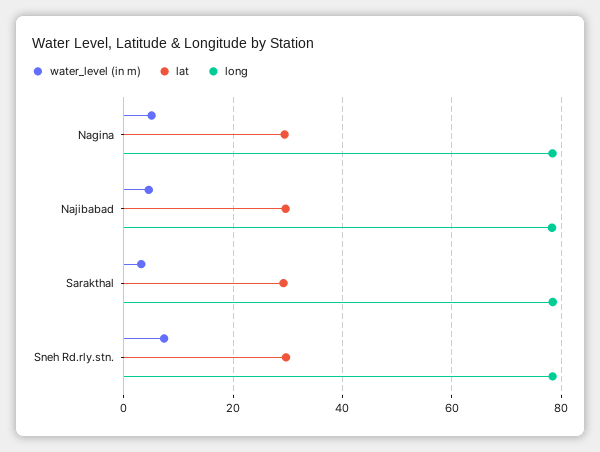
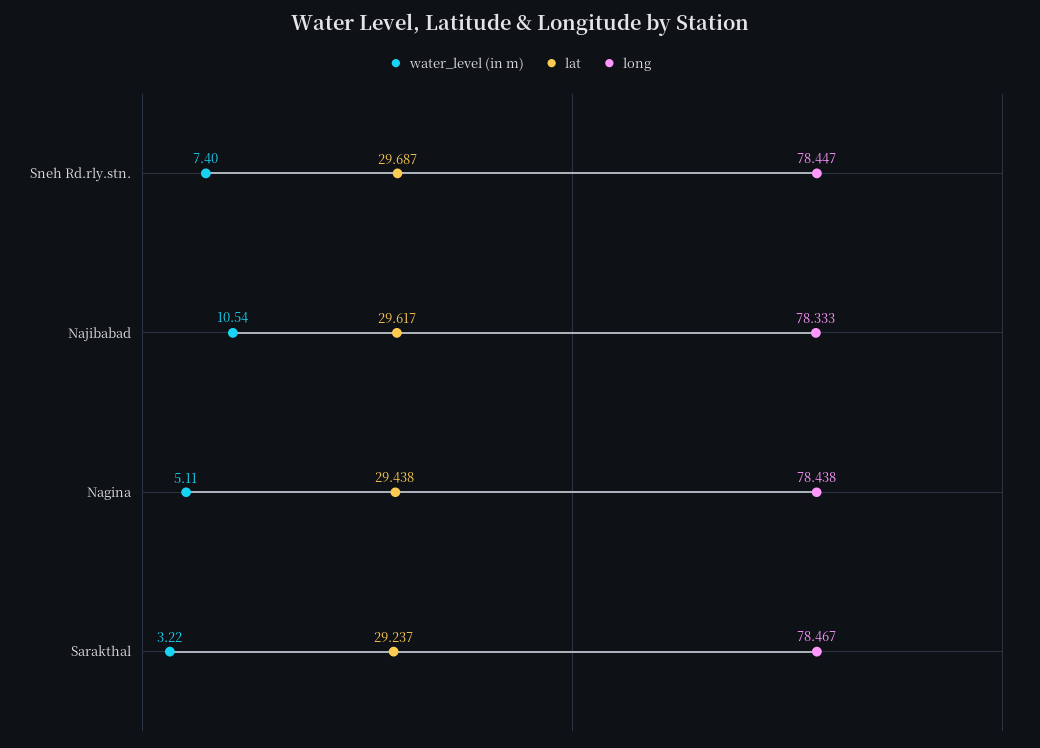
water_level (in m), Najibabad: 4 -> 10.54

